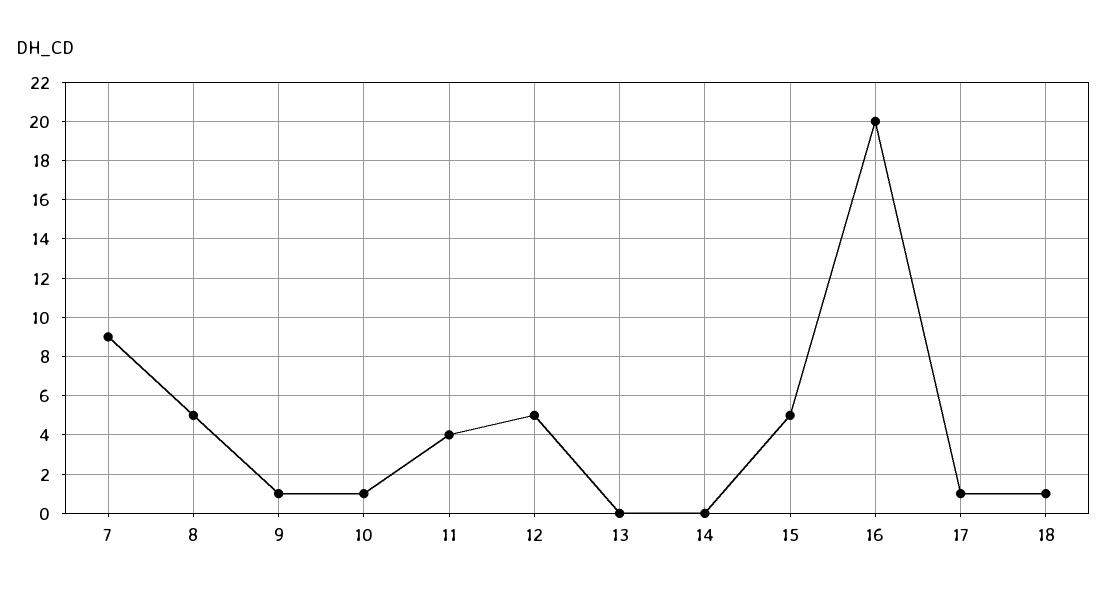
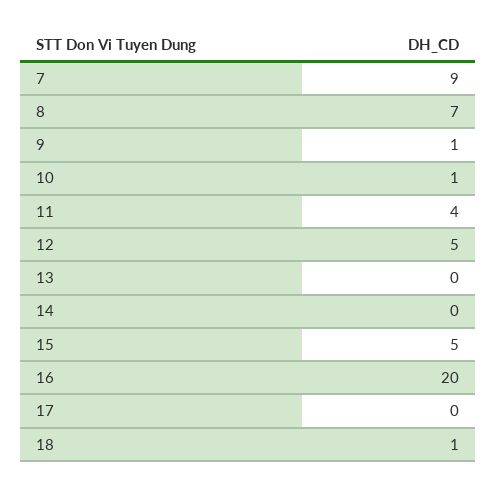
8: 5 -> 7
17: 1 -> 0

